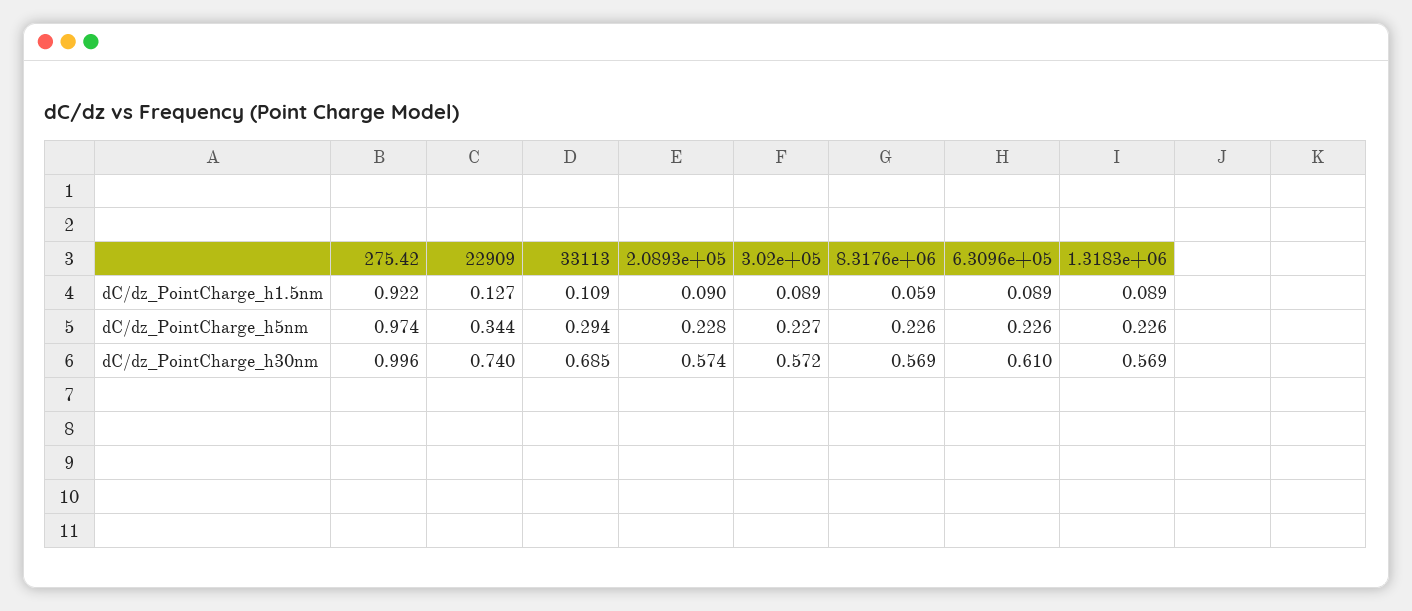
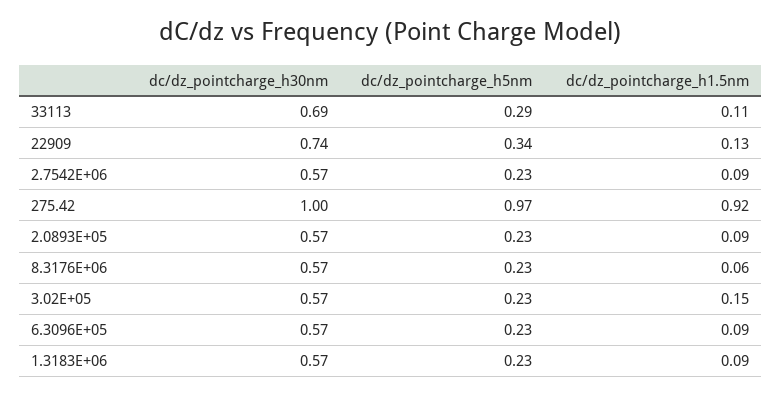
3.02e+05, dC/dz_PointCharge_h1.5nm: 0.089 -> 0.15
6.3096e+05, dC/dz_PointCharge_h30nm: 0.61 -> 0.57
2.7542E+06, dC/dz_PointCharge_h30nm: none -> 0.57
2.7542E+06, dC/dz_PointCharge_h5nm: none -> 0.23
2.7542E+06, dC/dz_PointCharge_h1.5nm: none -> 0.09

